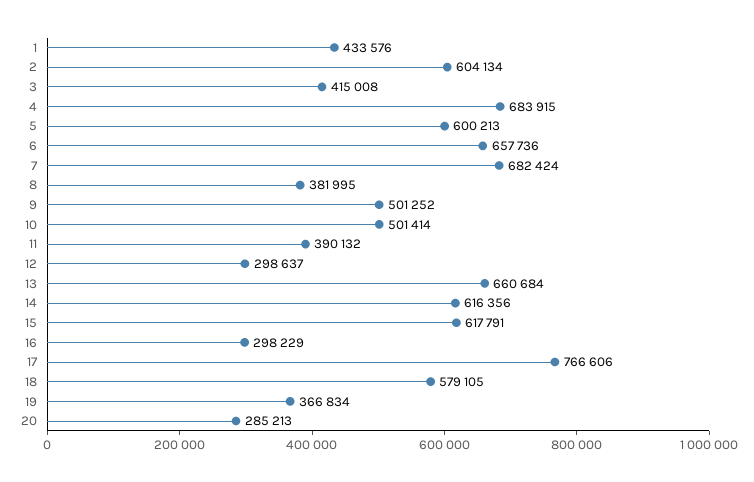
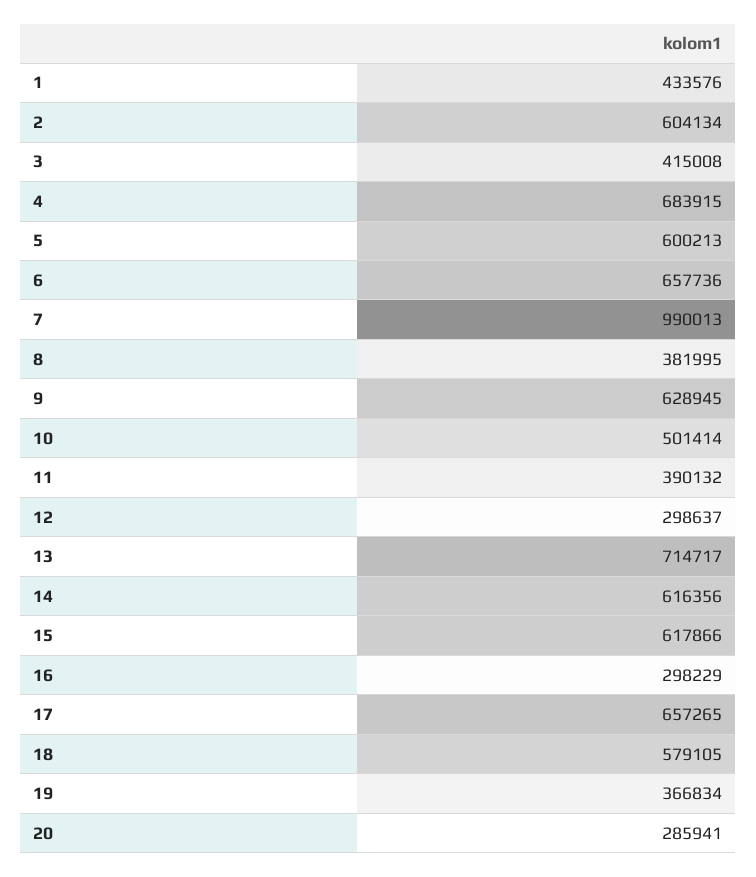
7: 682424 -> 990013
9: 501252 -> 628945
13: 660684 -> 714717
15: 617791 -> 617866
17: 766606 -> 657265
20: 285213 -> 285941

